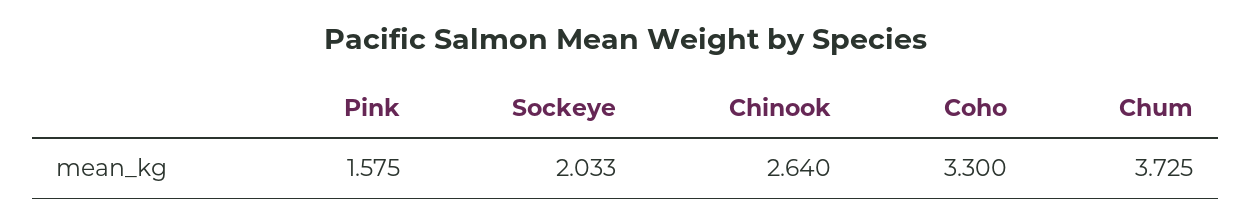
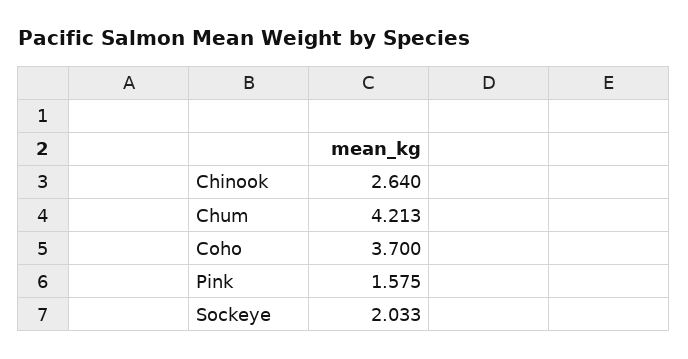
Coho: 3.3 -> 3.7
Chum: 3.725 -> 4.213

